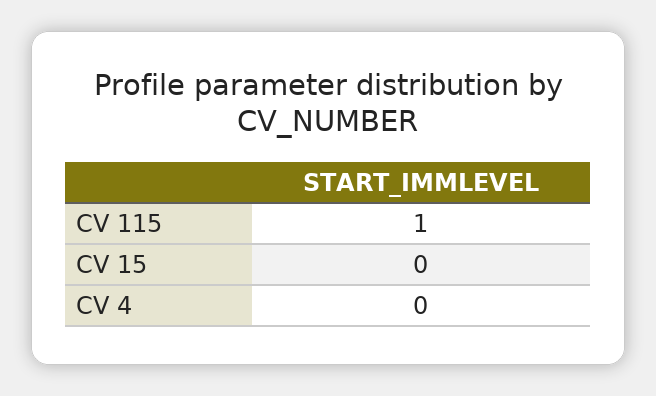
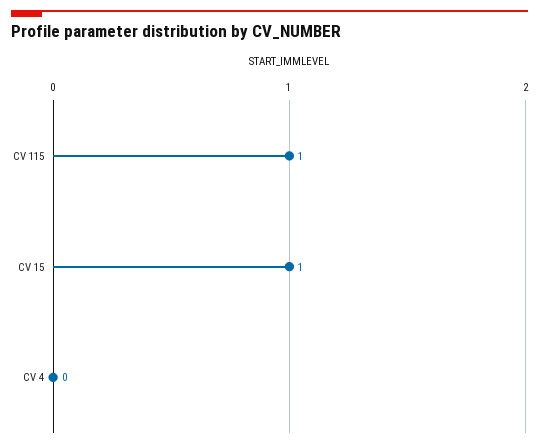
CV 15: 0 -> 1

